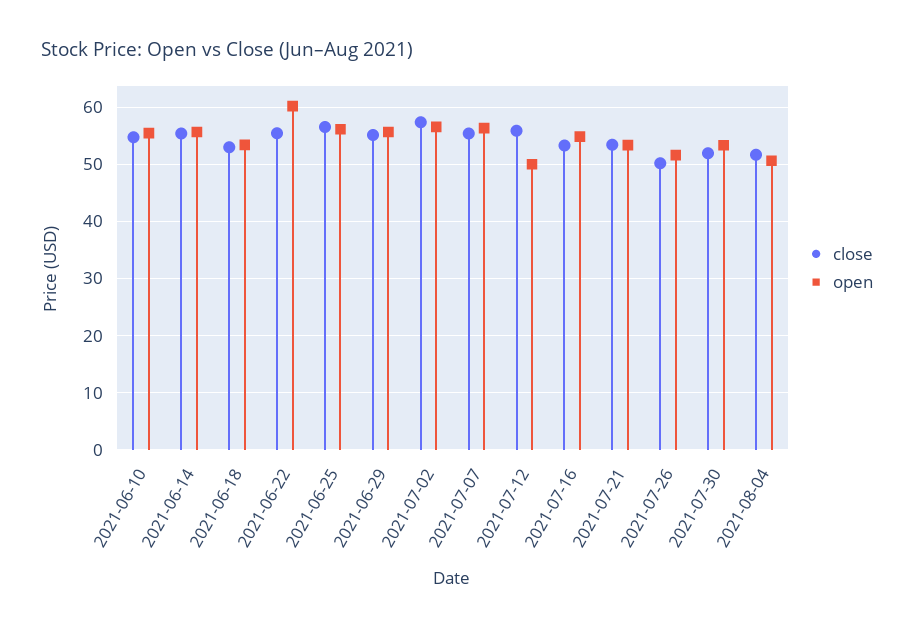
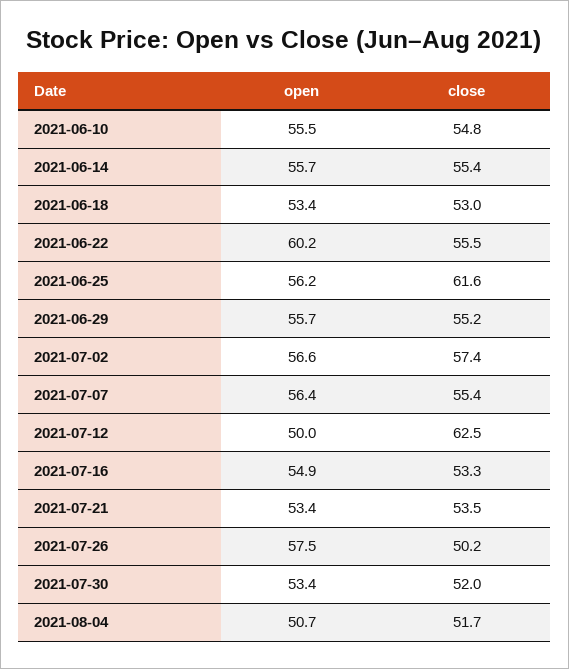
close, 2021-06-25: 56 -> 61.6
close, 2021-07-12: 56 -> 62.5
open, 2021-07-26: 52 -> 57.5

